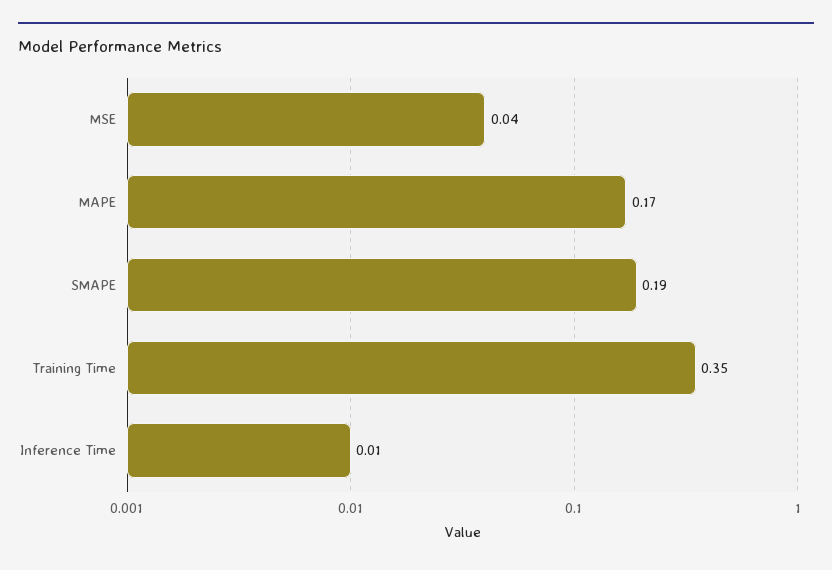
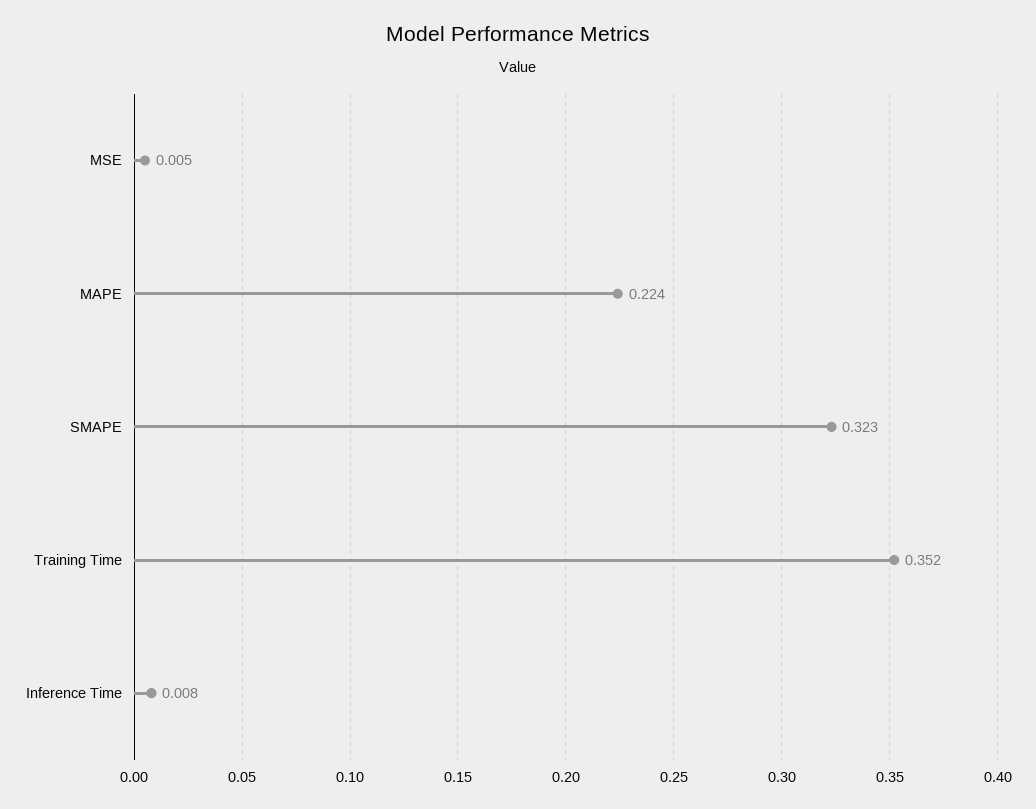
MSE: 0.04 -> 0.005
MAPE: 0.17 -> 0.224
SMAPE: 0.19 -> 0.323

